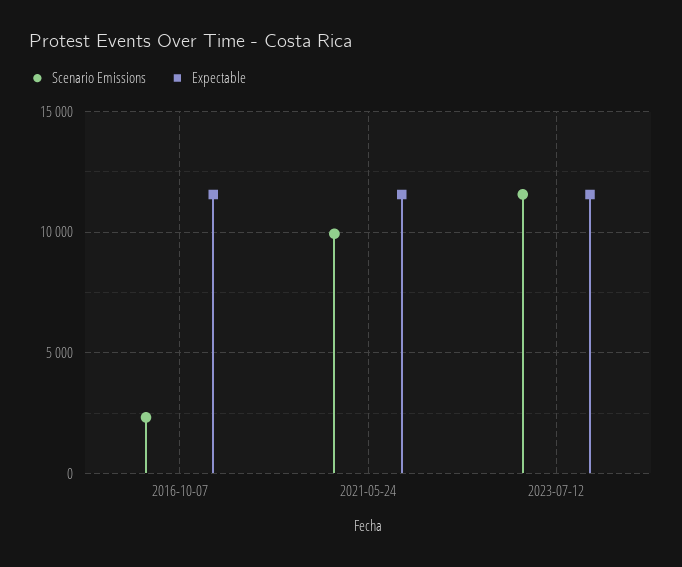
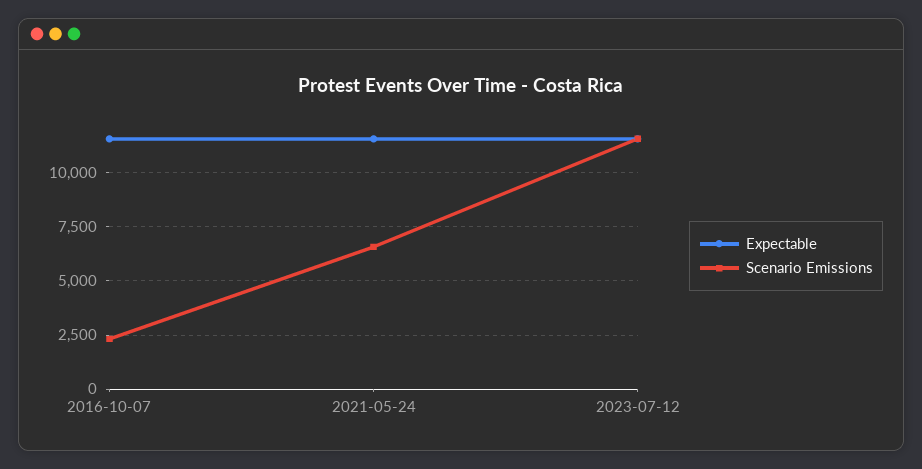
Scenario Emissions, 2021-05-24: 10000 -> 6500

